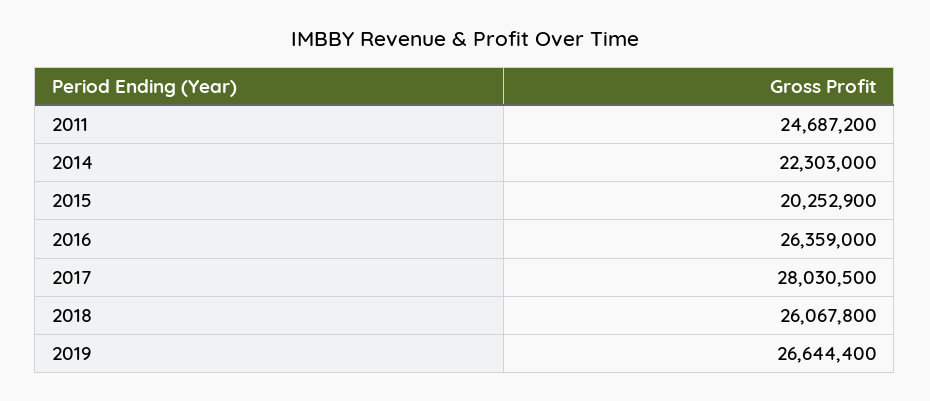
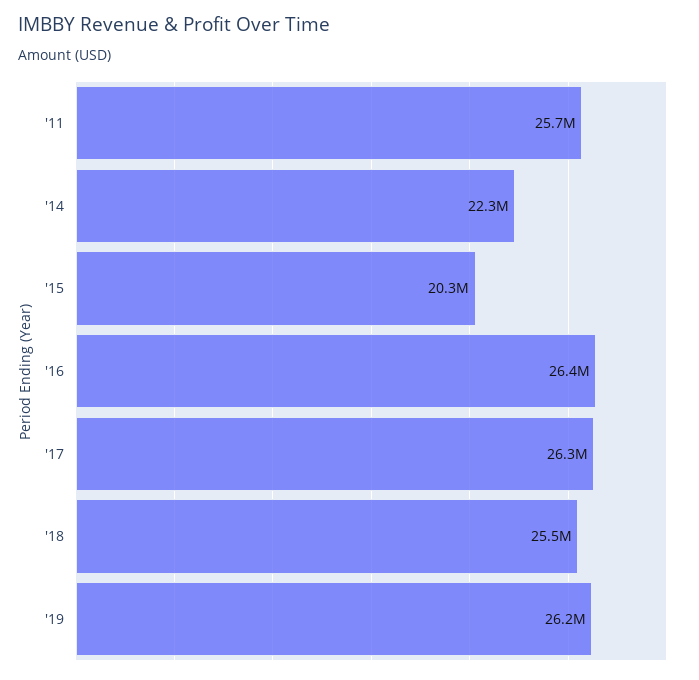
2011: 24687200 -> 25700000
2017: 28030500 -> 26300000
2018: 26067800 -> 25500000
2019: 26644400 -> 26200000

